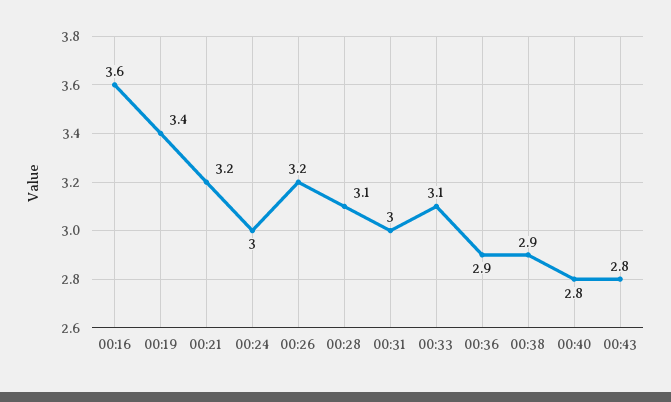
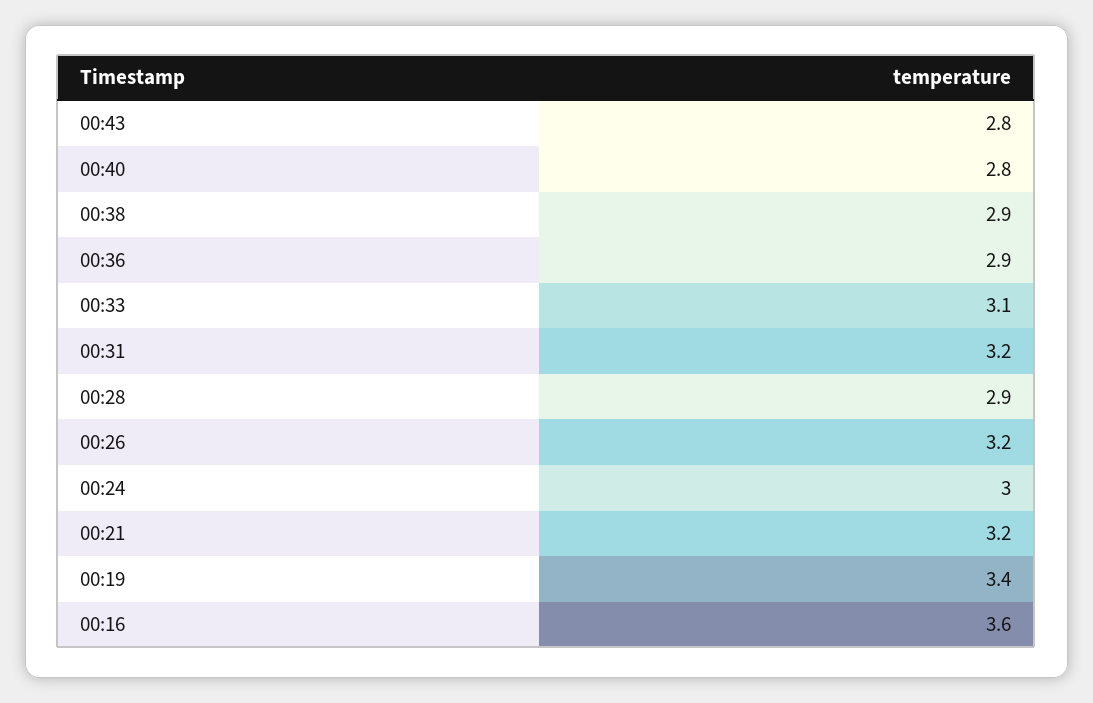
00:28: 3.1 -> 2.9
00:31: 3 -> 3.2

